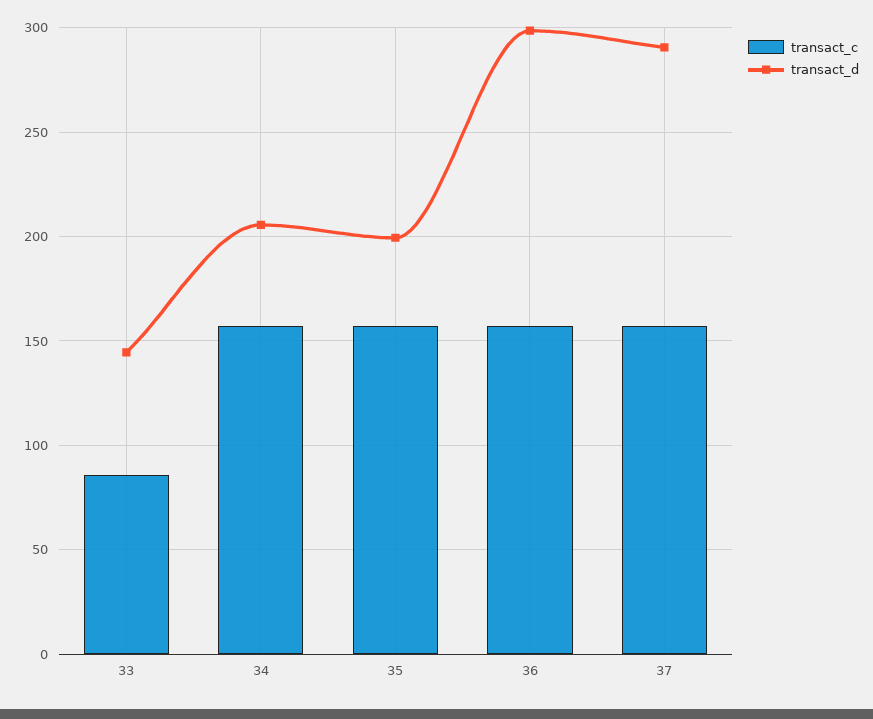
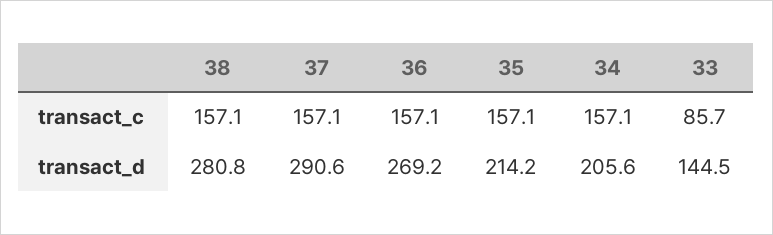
transact_d, 35: 200 -> 214.2
transact_d, 36: 300 -> 269.2
transact_c, 38: none -> 157.1
transact_d, 38: none -> 280.8

